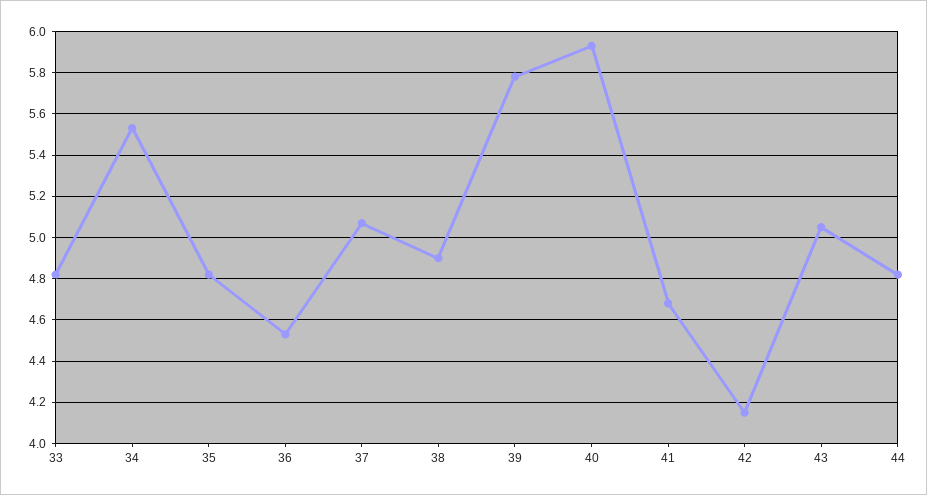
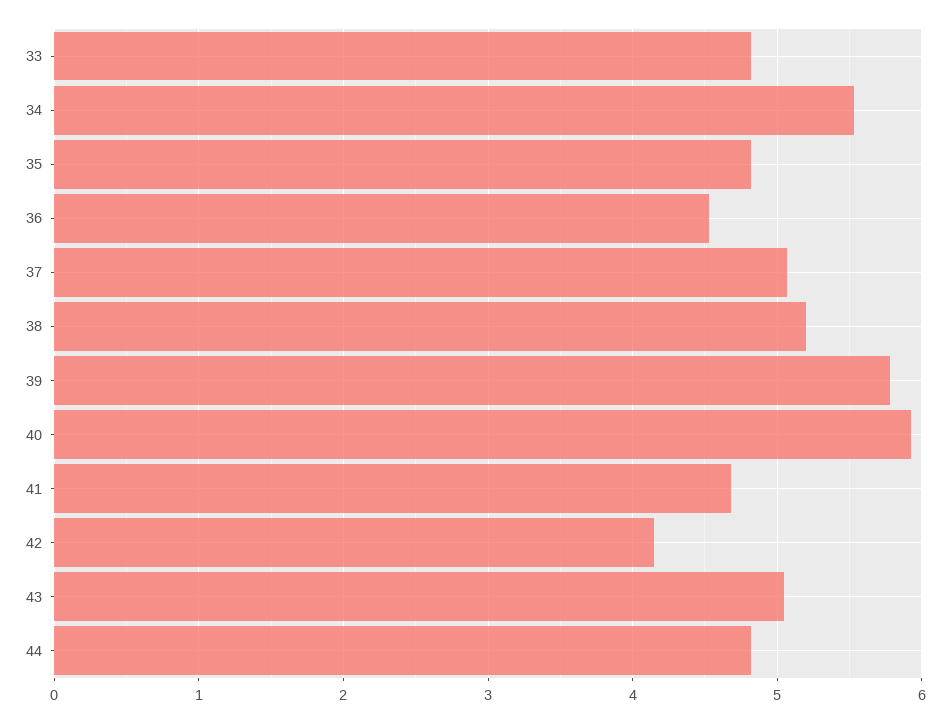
38: 4.9 -> 5.2

